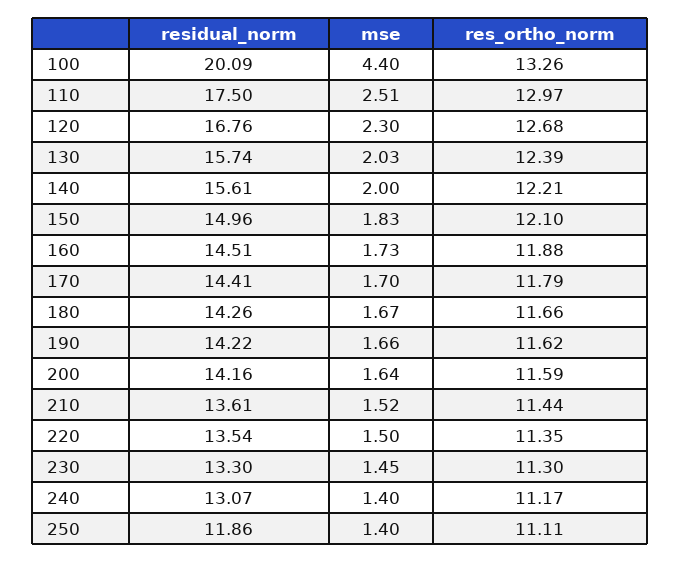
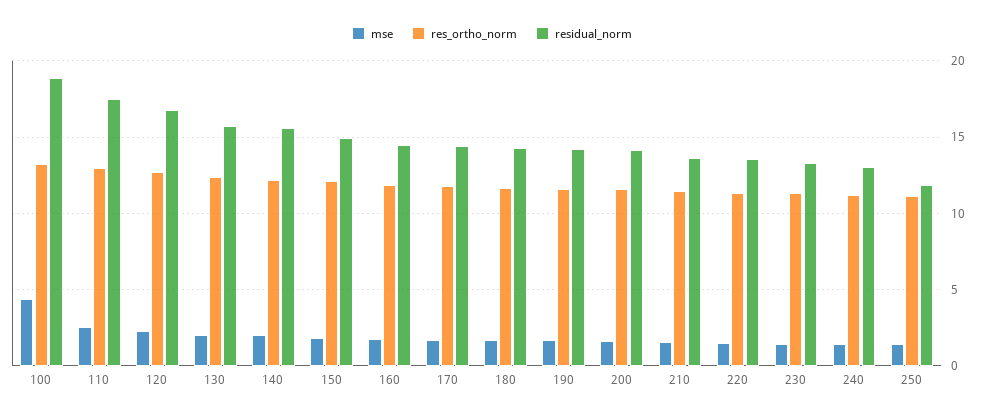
residual_norm, 100: 20.09 -> 19

